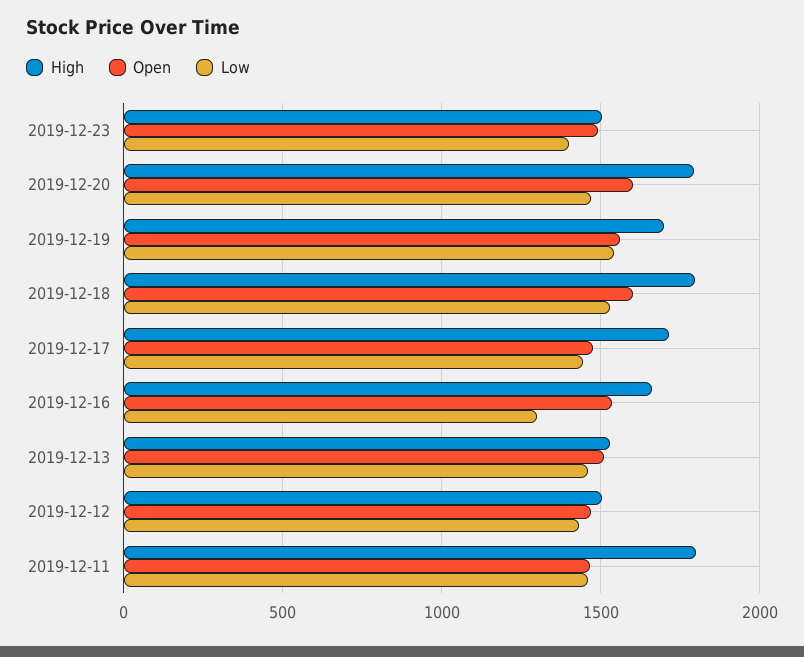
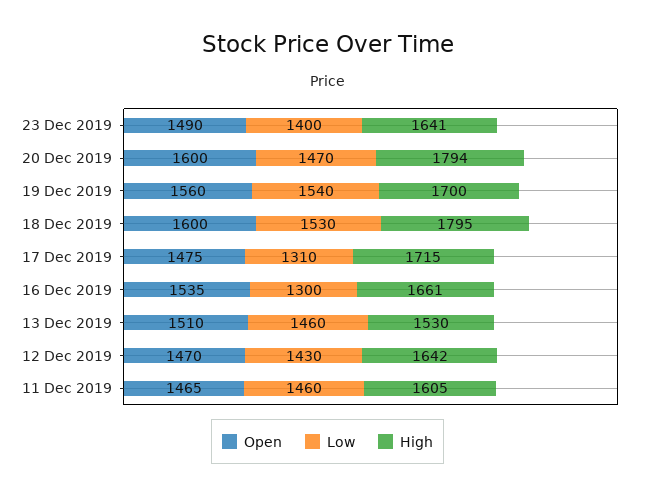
High, 2019-12-23: 1500 -> 1641
Low, 2019-12-17: 1450 -> 1310
High, 2019-12-12: 1500 -> 1642
High, 2019-12-11: 1800 -> 1605

